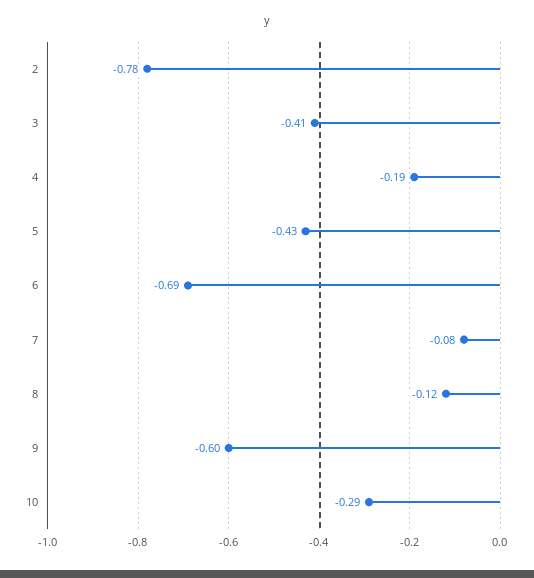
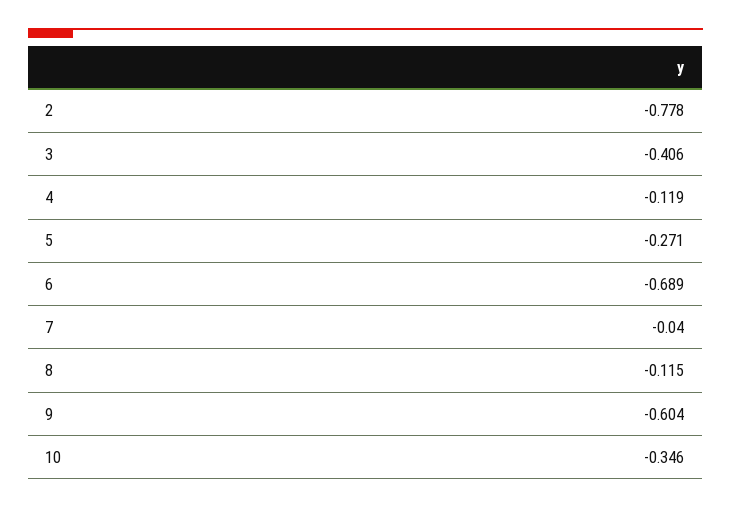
4: -0.19 -> -0.119
5: -0.43 -> -0.271
7: -0.08 -> -0.04
10: -0.29 -> -0.346

